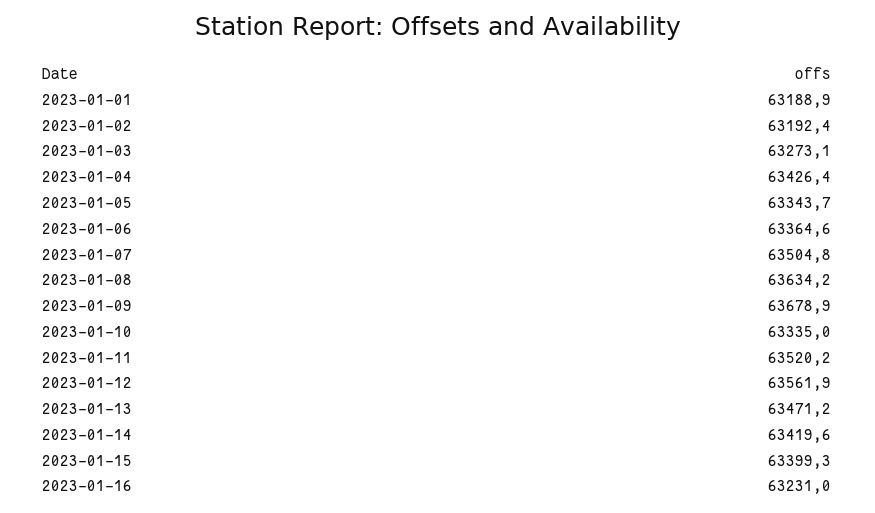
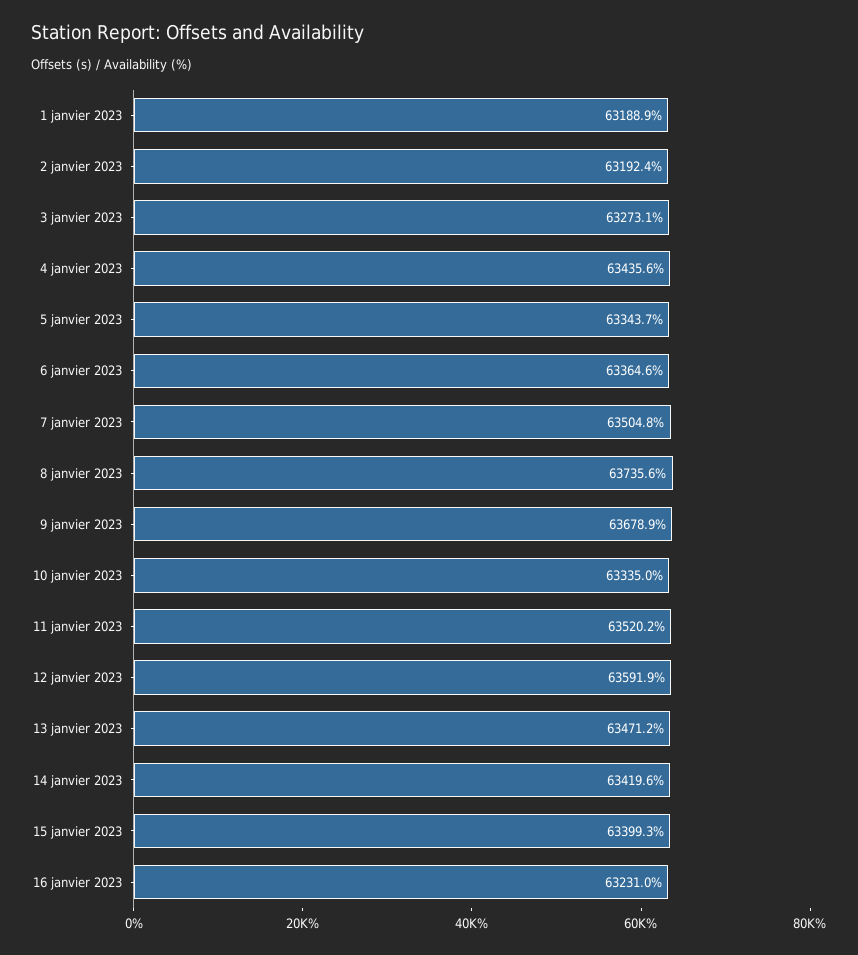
2023-01-04: 63426.4 -> 63435.6
2023-01-08: 63634.2 -> 63735.6
2023-01-12: 63561.9 -> 63591.9

